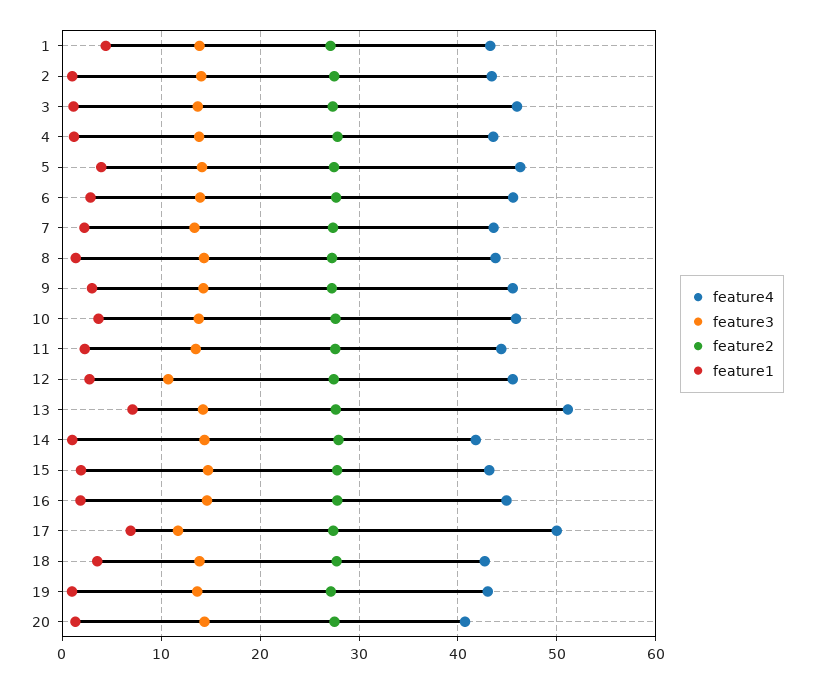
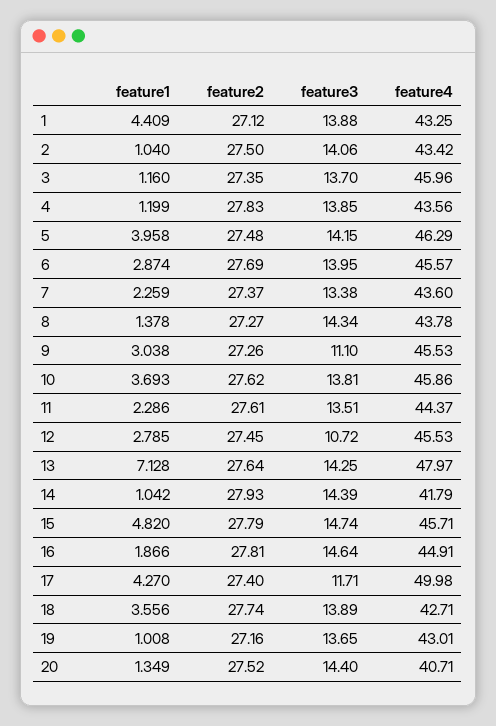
feature3, 9: 14 -> 11.1
feature4, 13: 51 -> 47.97
feature4, 15: 43 -> 45.71
feature1, 15: 2 -> 4.82
feature1, 17: 7 -> 4.27

